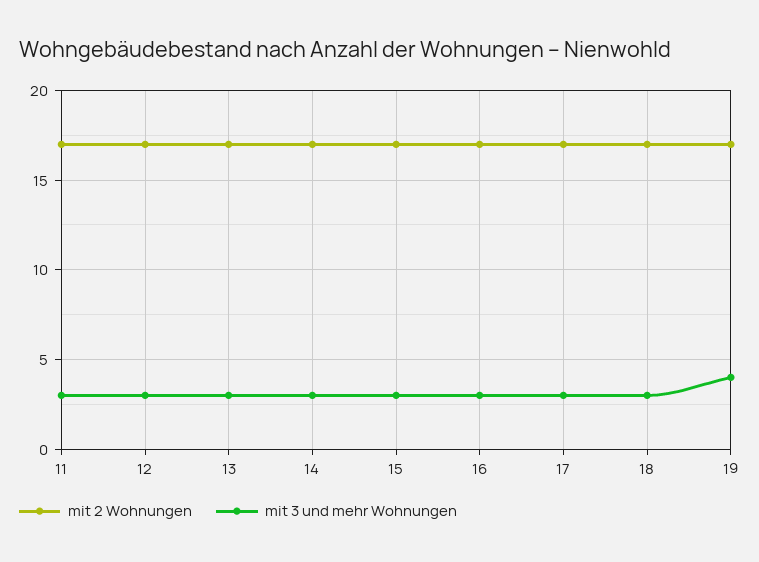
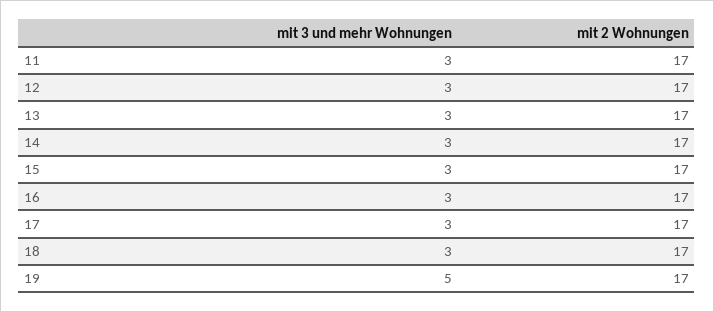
mit 3 und mehr Wohnungen, 19: 4 -> 5

